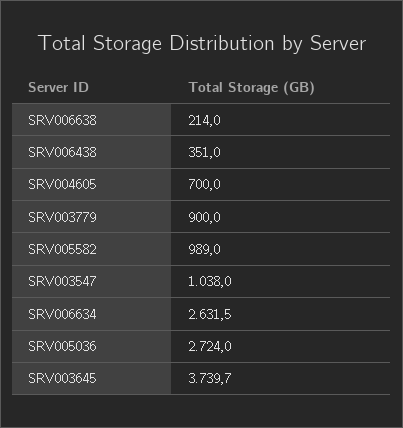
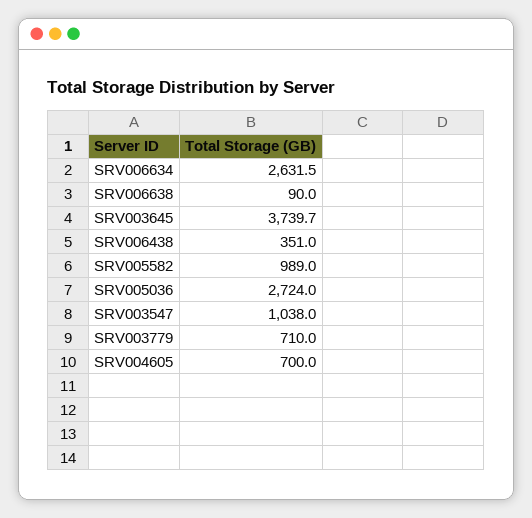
SRV006638: 214 -> 90
SRV003779: 900 -> 710

